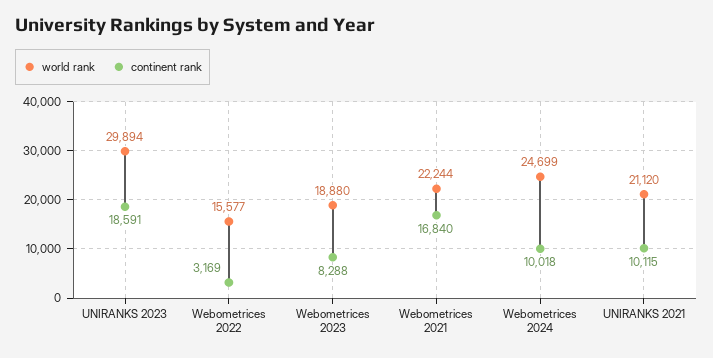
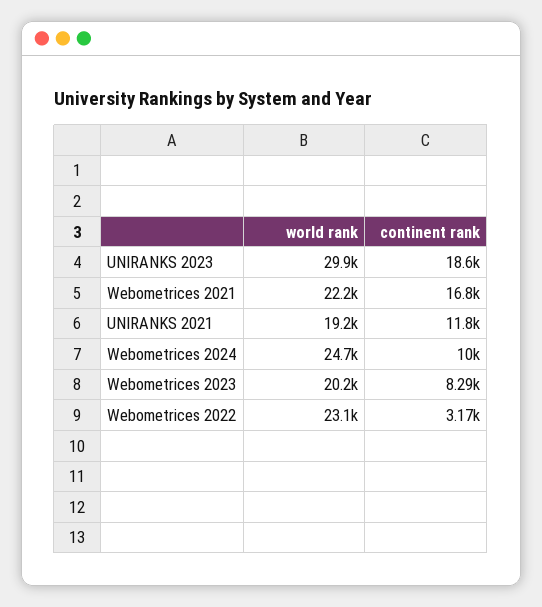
world rank, Webometrices 2022: 15577 -> 23100
world rank, Webometrices 2023: 18880 -> 20200
world rank, UNIRANKS 2021: 21120 -> 19200
continent rank, UNIRANKS 2021: 10115 -> 11800

